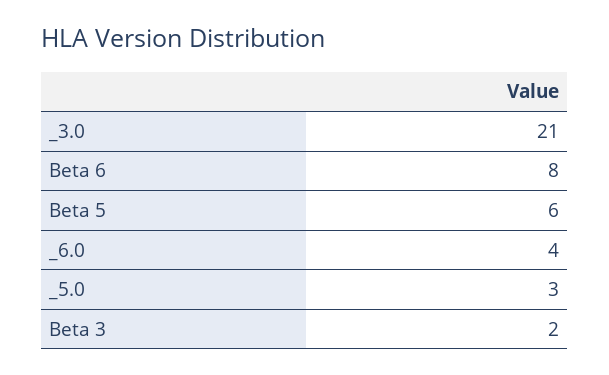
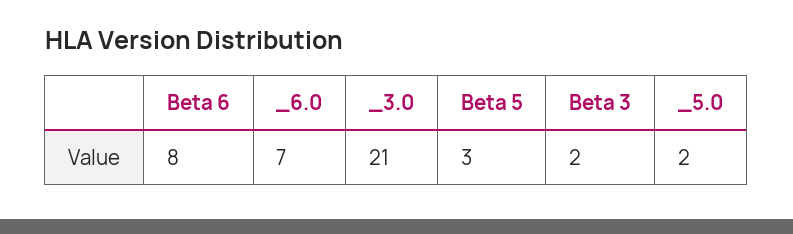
Beta 5: 6 -> 3
_6.0: 4 -> 7
_5.0: 3 -> 2

